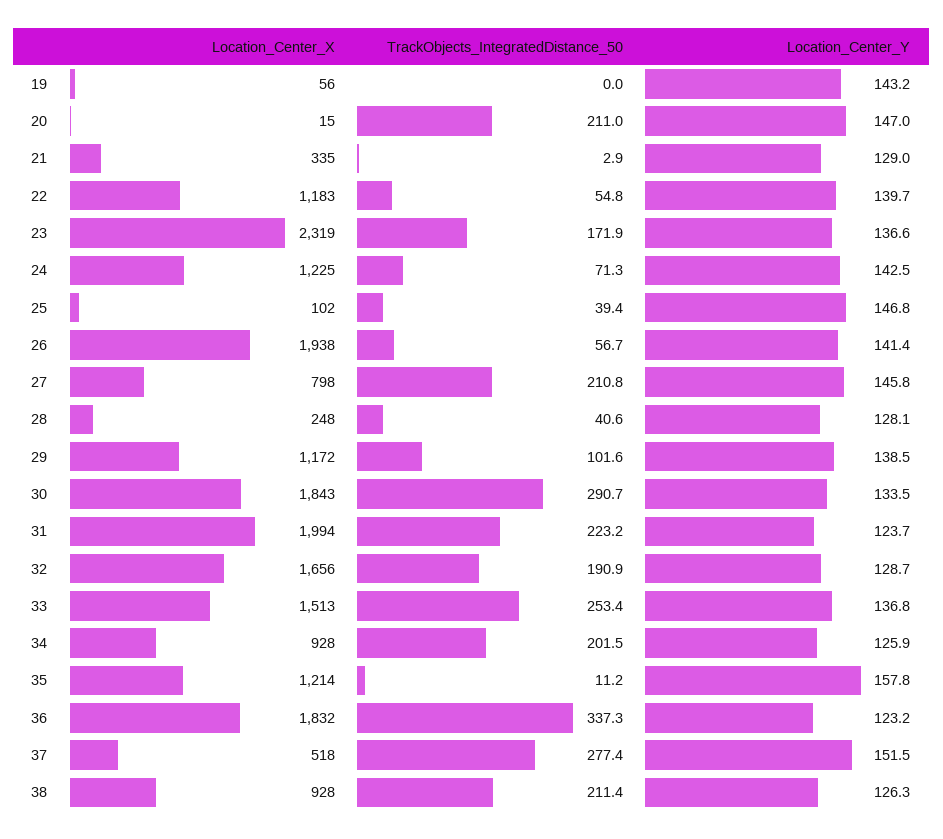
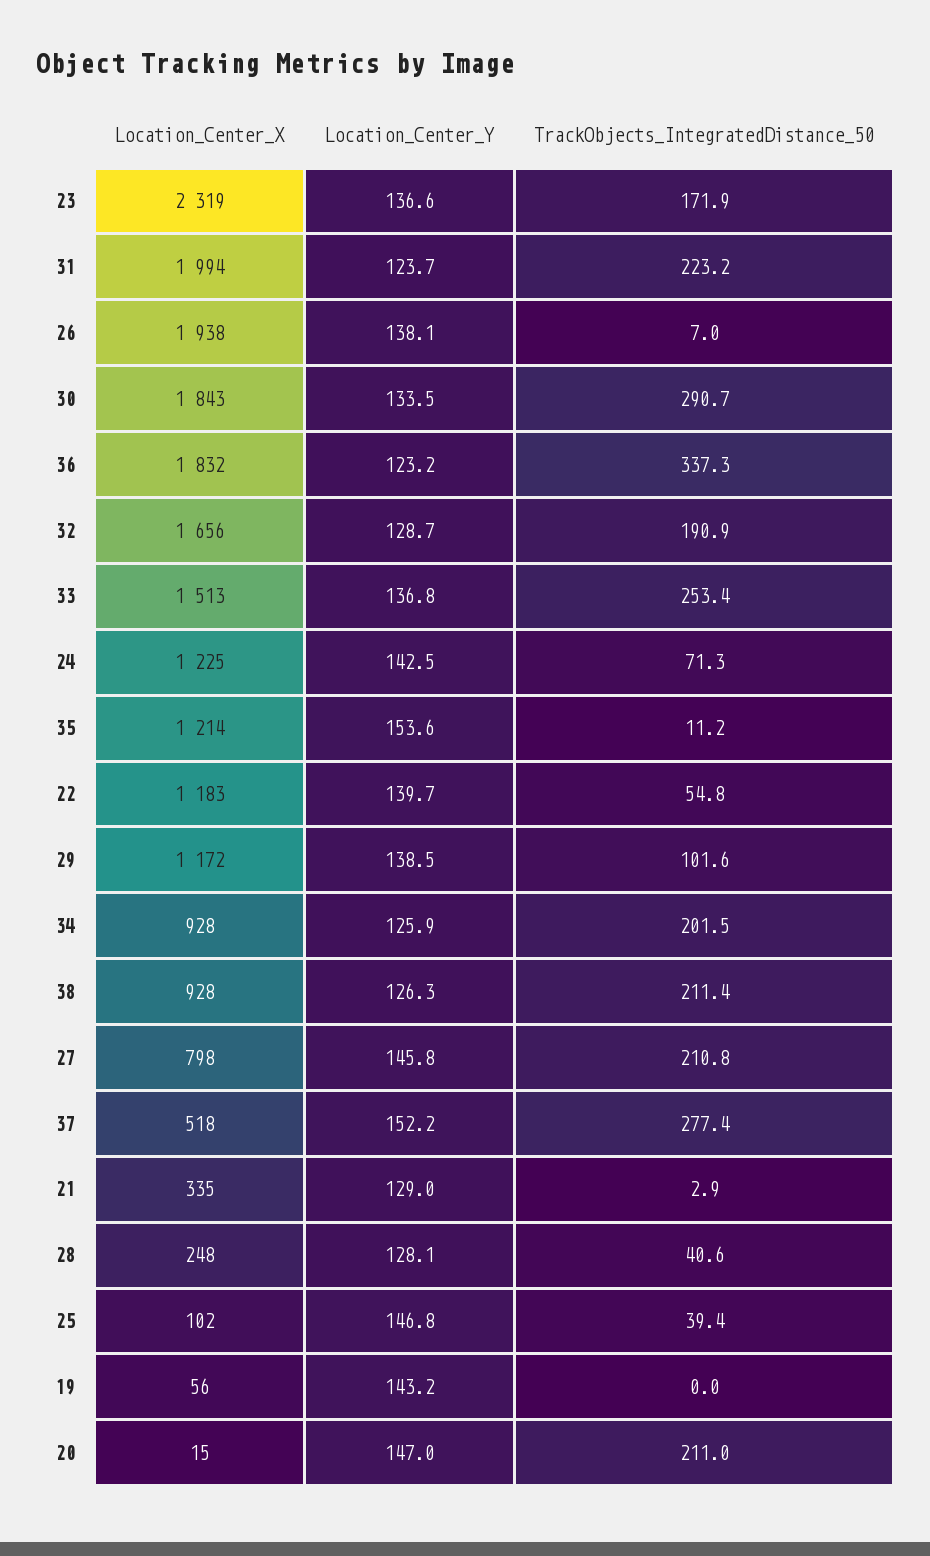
TrackObjects_IntegratedDistance_50, 26: 56.7 -> 7
Location_Center_Y, 26: 141.4 -> 138.1
Location_Center_Y, 35: 157.8 -> 153.6
Location_Center_Y, 37: 151.5 -> 152.2

